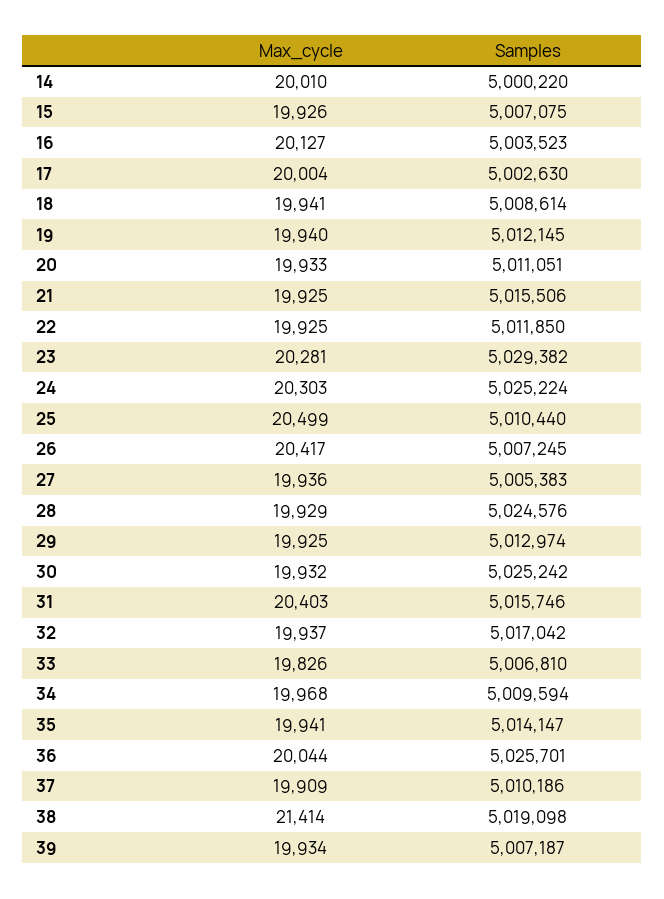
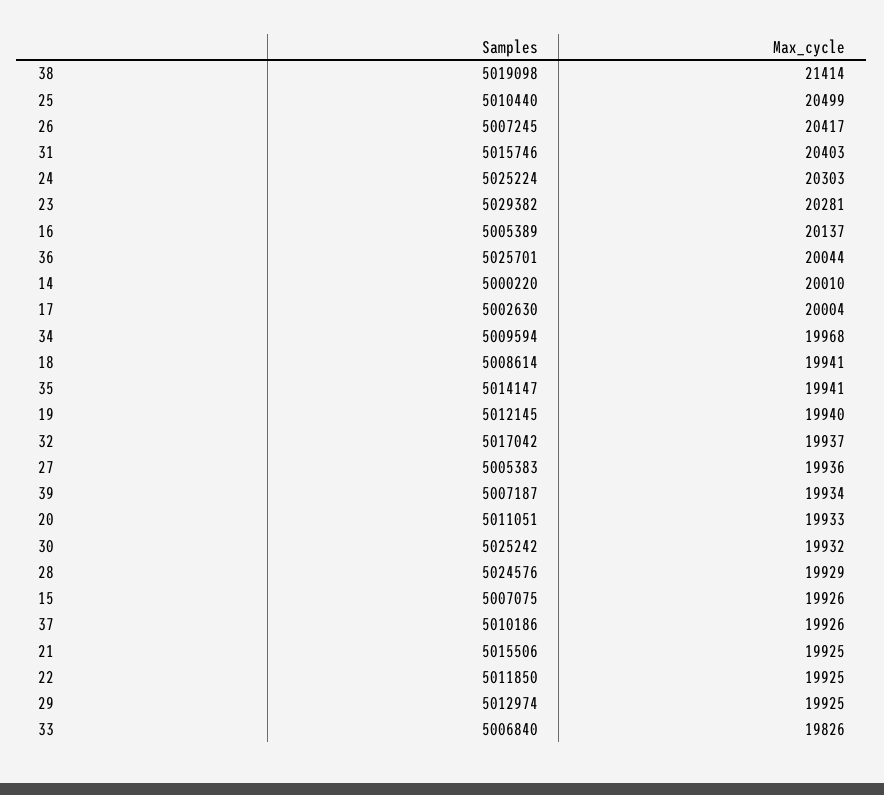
Max_cycle, 16: 20127 -> 20137
Samples, 16: 5003523 -> 5005389
Samples, 33: 5006810 -> 5006840
Max_cycle, 37: 19909 -> 19926

